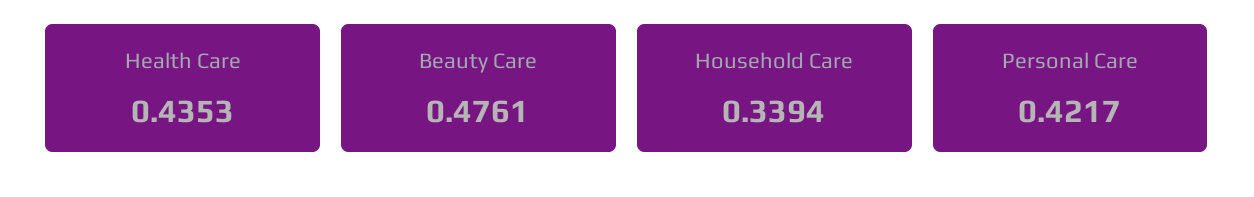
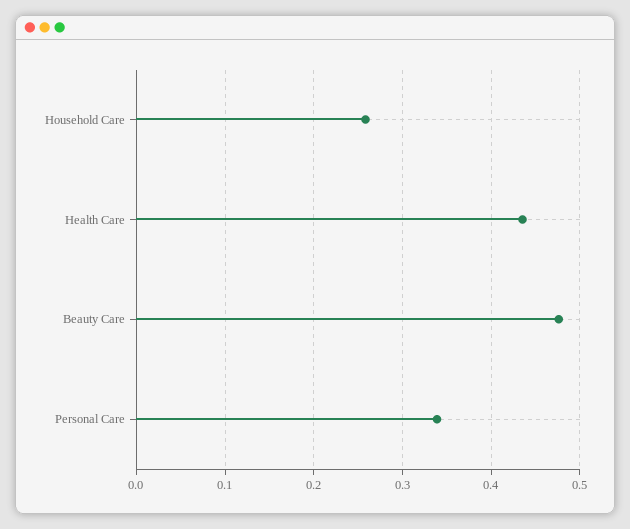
Household Care: 0.3394 -> 0.26
Personal Care: 0.4217 -> 0.34

